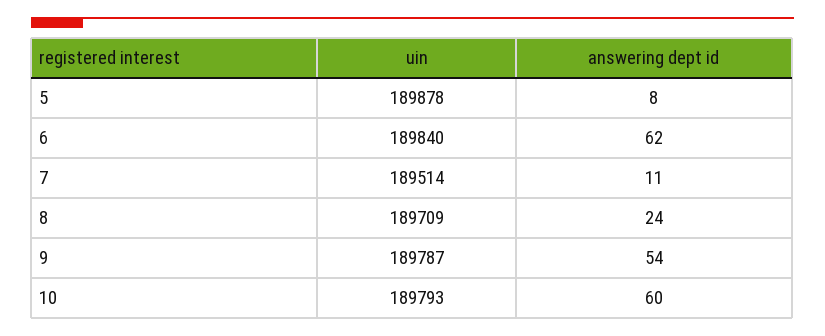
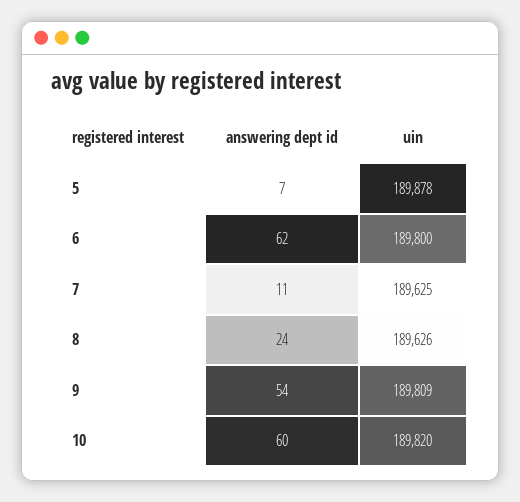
answering dept id, 5: 8 -> 7
uin, 6: 189840 -> 189800
uin, 7: 189514 -> 189625
uin, 8: 189709 -> 189626
uin, 9: 189787 -> 189809
uin, 10: 189793 -> 189820

